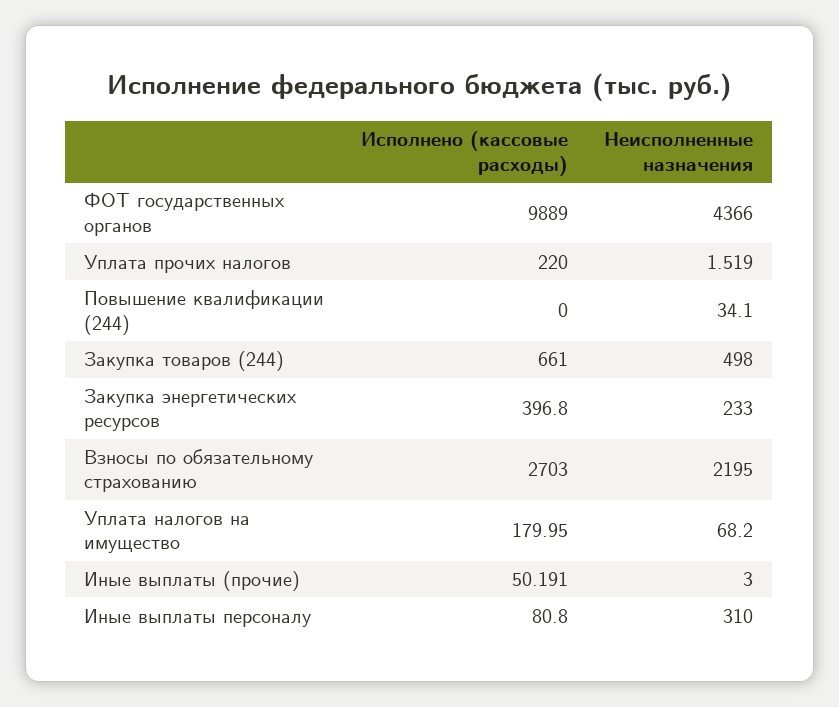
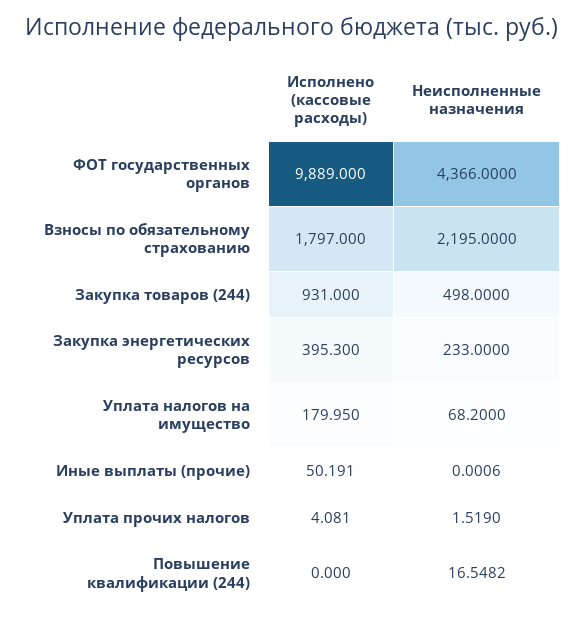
Исполнено (кассовые расходы), Уплата прочих налогов: 220 -> 4.081
Неисполненные назначения, Повышение квалификации (244): 34.1 -> 16.5482
Исполнено (кассовые расходы), Закупка товаров (244): 661 -> 931
Исполнено (кассовые расходы), Закупка энергетических ресурсов: 396.8 -> 395.3
Исполнено (кассовые расходы), Взносы по обязательному страхованию: 2703 -> 1797
Неисполненные назначения, Иные выплаты (прочие): 3 -> 0.0006
Исполнено (кассовые расходы), Иные выплаты персоналу: 80.8 -> none
Неисполненные назначения, Иные выплаты персоналу: 310 -> none

